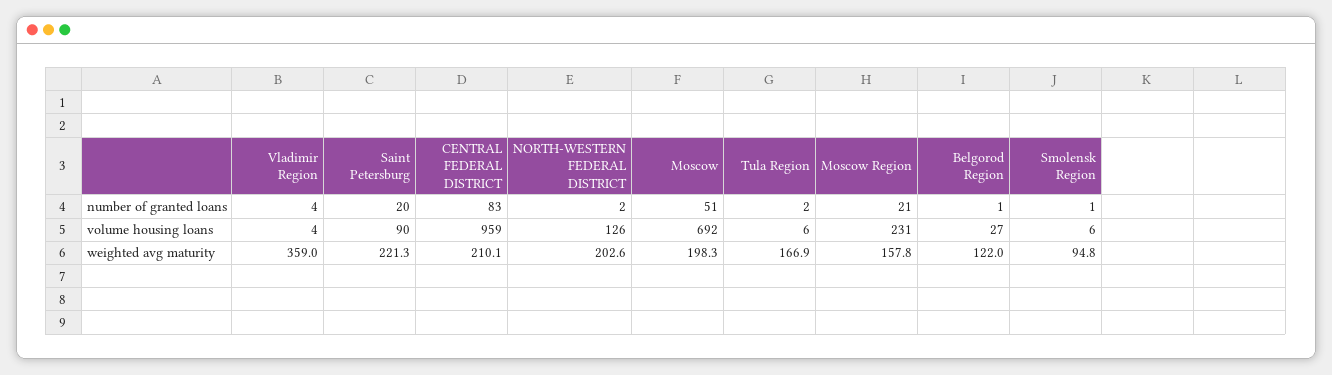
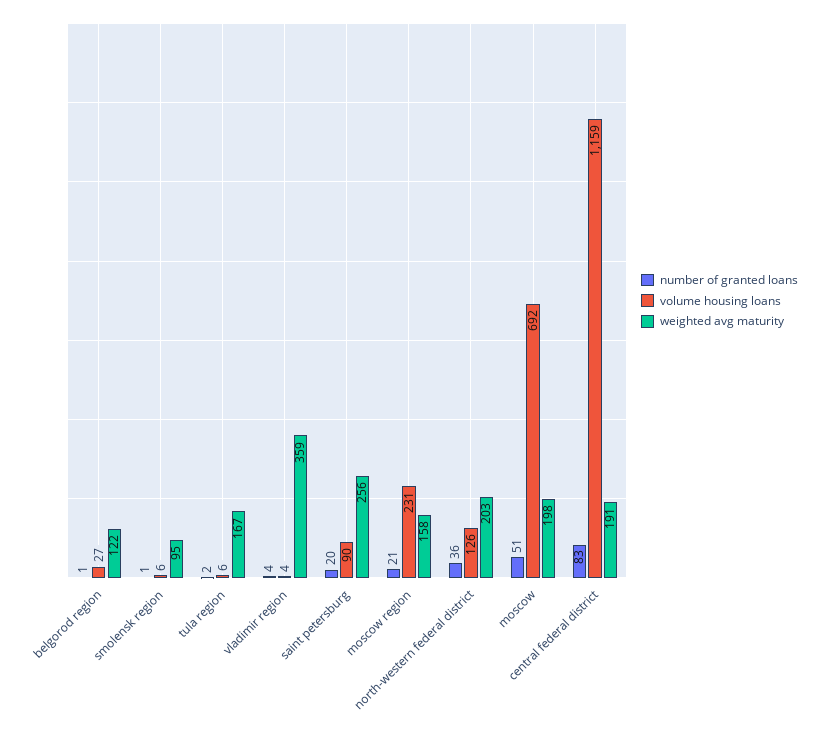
number of granted loans, NORTH-WESTERN FEDERAL DISTRICT: 2 -> 36
volume housing loans, CENTRAL FEDERAL DISTRICT: 959 -> 1159
weighted avg maturity, Saint Petersburg: 221.3 -> 256
weighted avg maturity, CENTRAL FEDERAL DISTRICT: 210.1 -> 191

